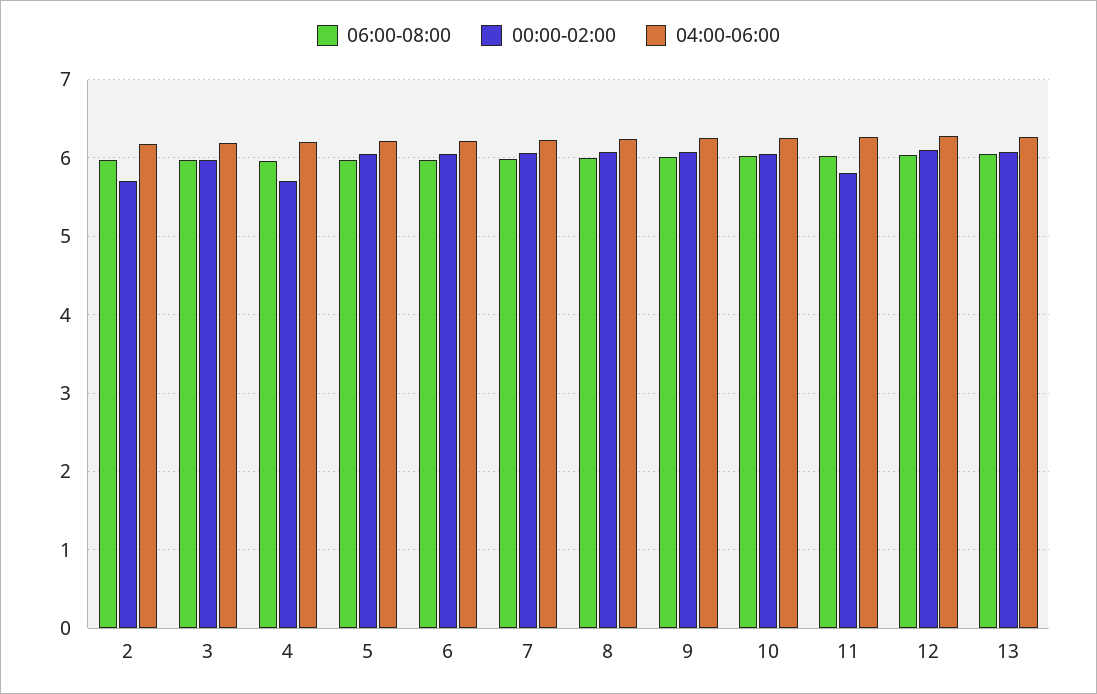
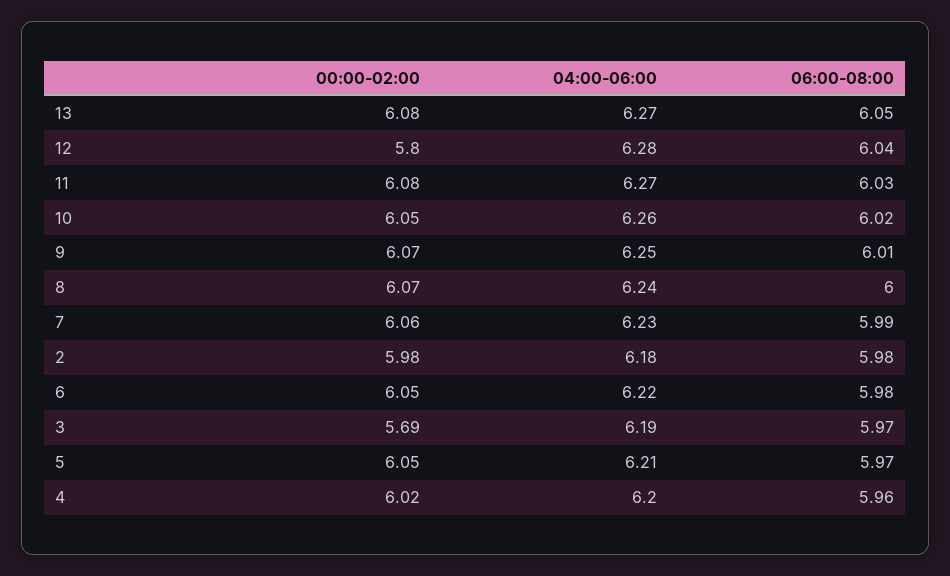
00:00-02:00, 2: 5.7 -> 5.98
00:00-02:00, 3: 6 -> 5.69
00:00-02:00, 4: 5.7 -> 6.02
00:00-02:00, 11: 5.8 -> 6.08
00:00-02:00, 12: 6.1 -> 5.8

